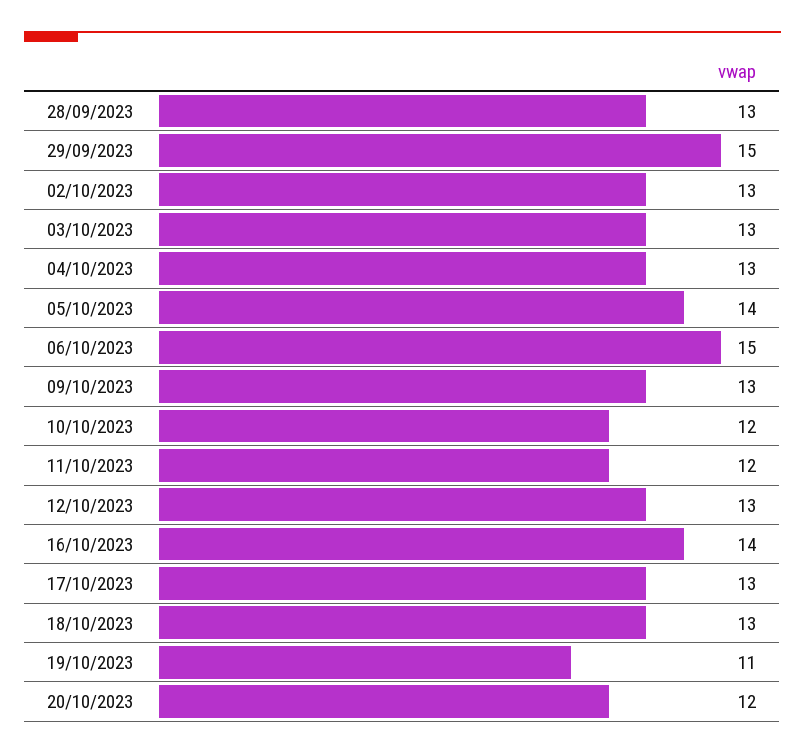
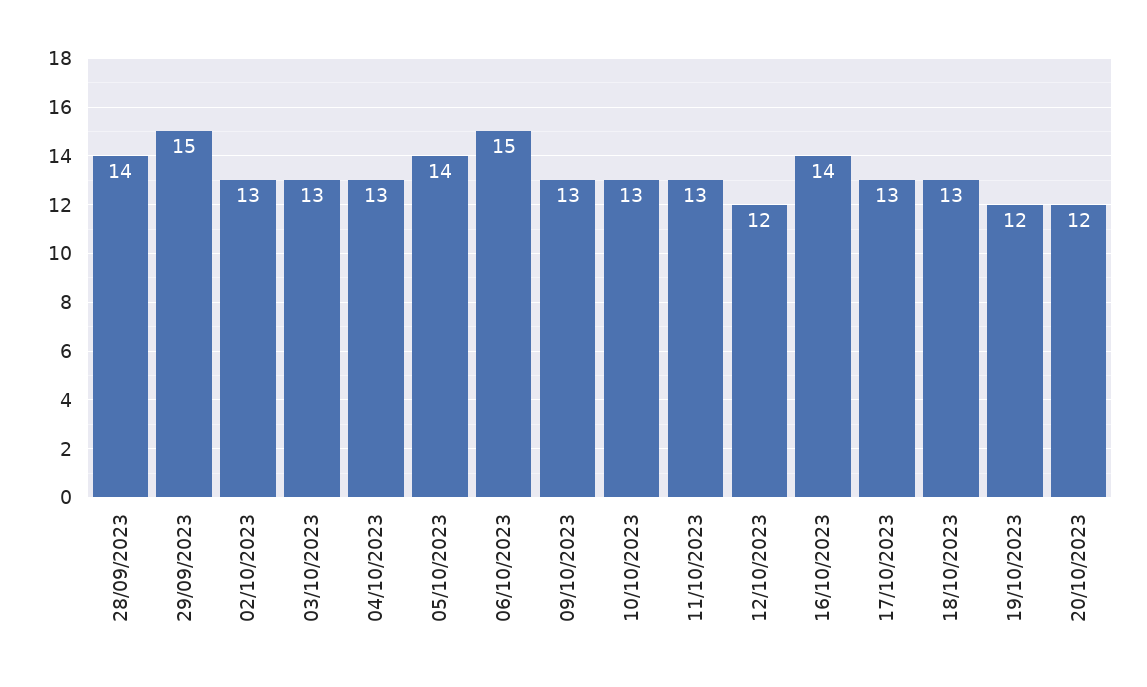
28/09/2023: 13 -> 14
10/10/2023: 12 -> 13
11/10/2023: 12 -> 13
12/10/2023: 13 -> 12
19/10/2023: 11 -> 12

